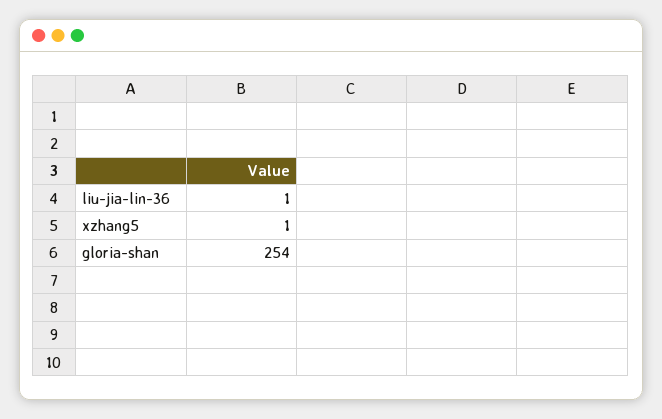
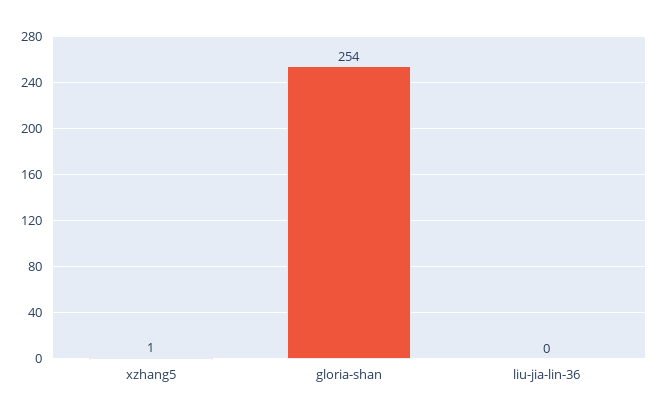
liu-jia-lin-36: 1 -> 0

